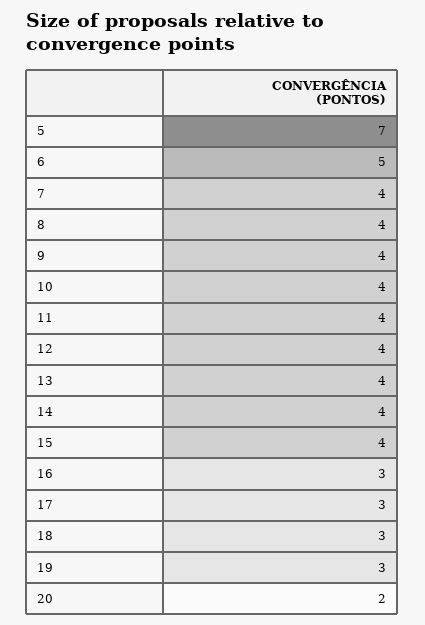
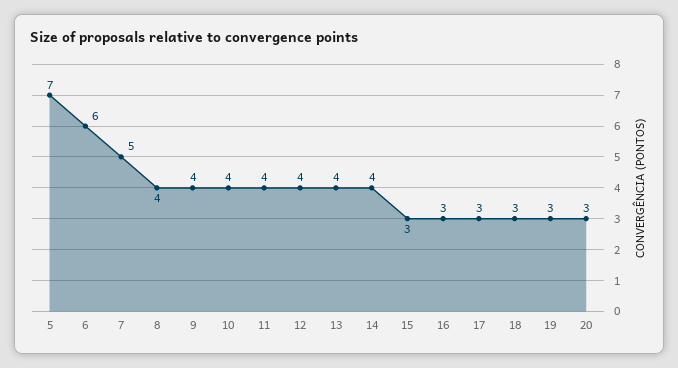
6: 5 -> 6
7: 4 -> 5
15: 4 -> 3
20: 2 -> 3

